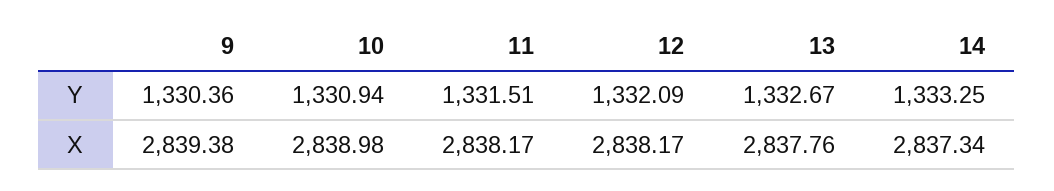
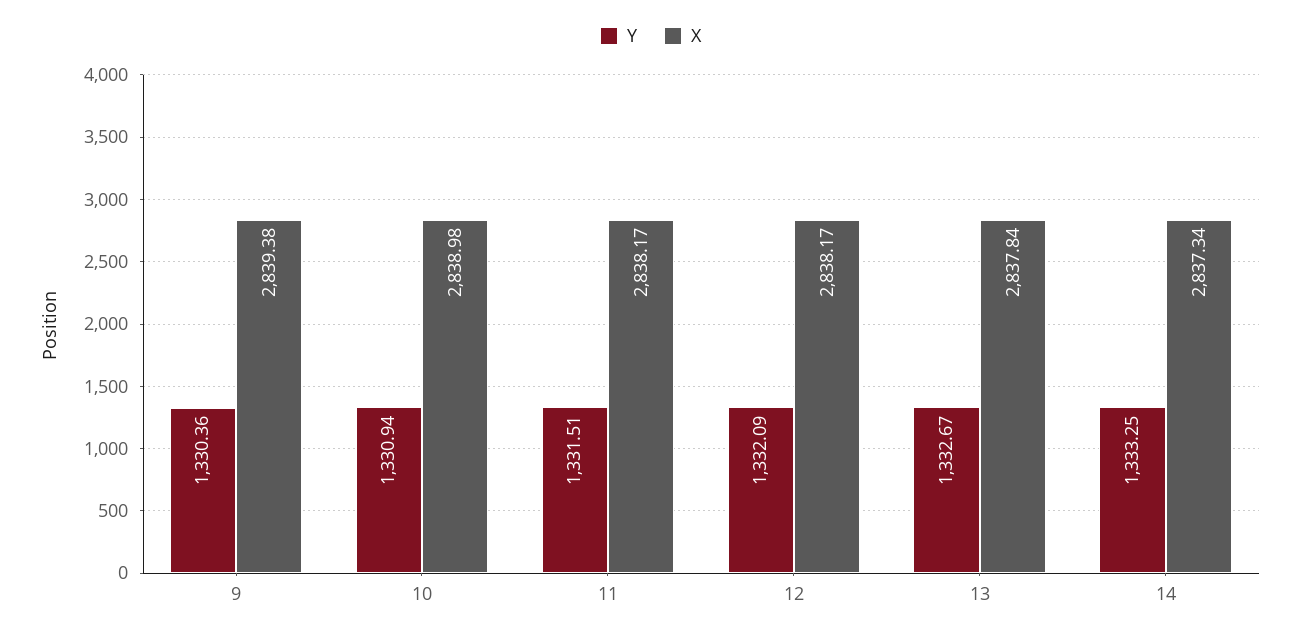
X, 13: 2837.76 -> 2837.84

